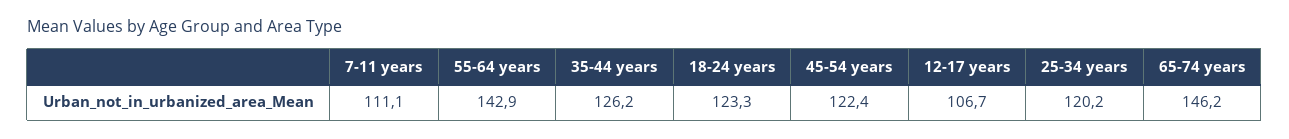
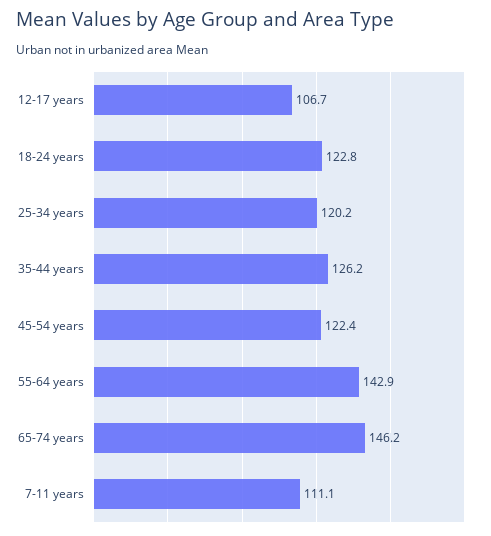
18-24 years: 123.3 -> 122.8

